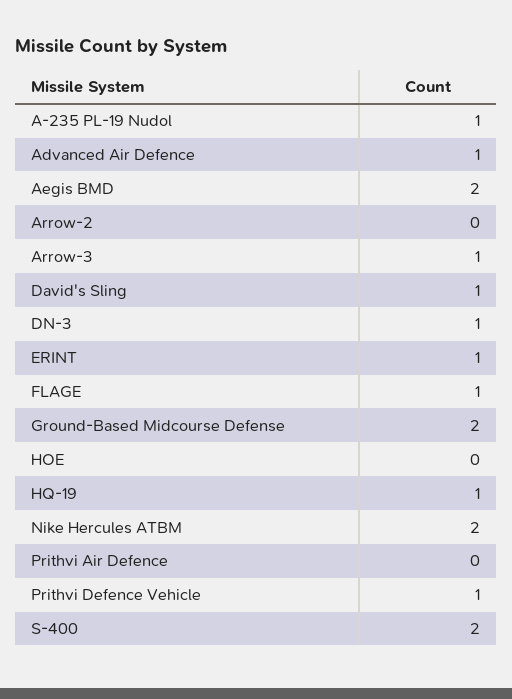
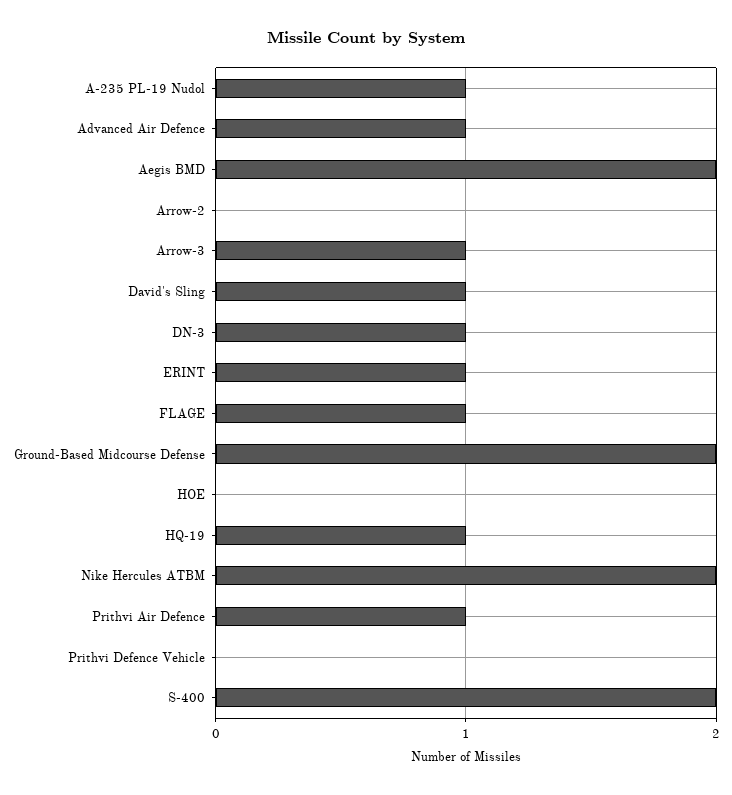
Prithvi Air Defence: 0 -> 1
Prithvi Defence Vehicle: 1 -> 0

